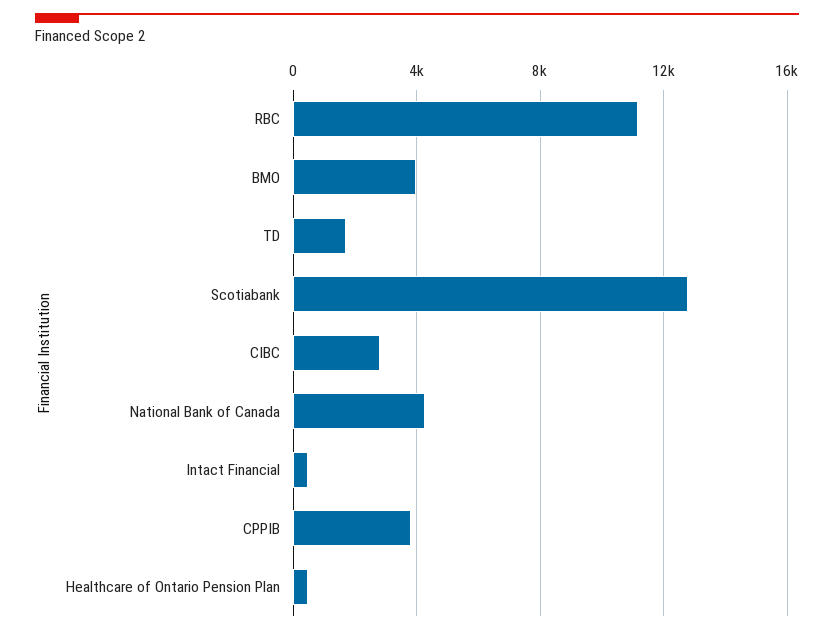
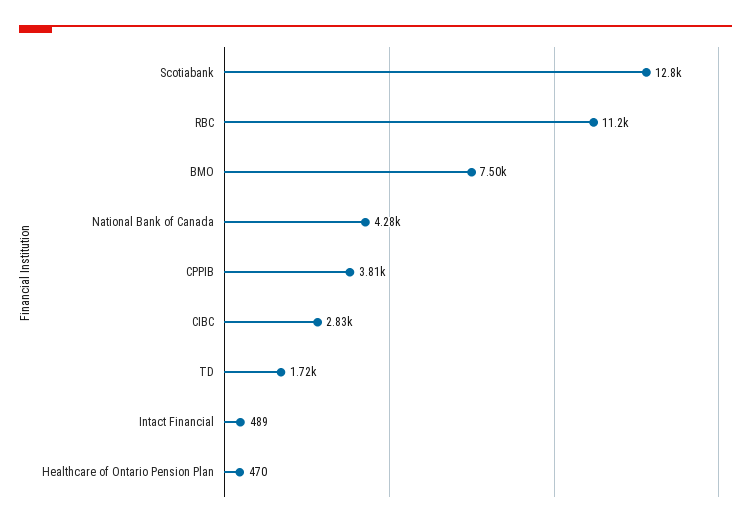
BMO: 4000 -> 7500

